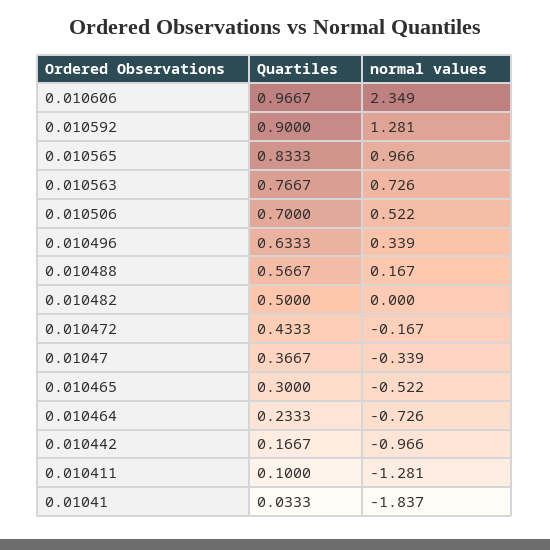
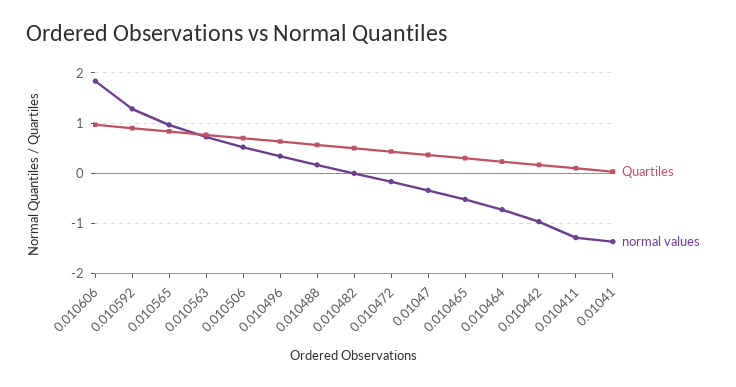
normal values, 0.010606: 2.349 -> 1.8
normal values, 0.01041: -1.837 -> -1.4

